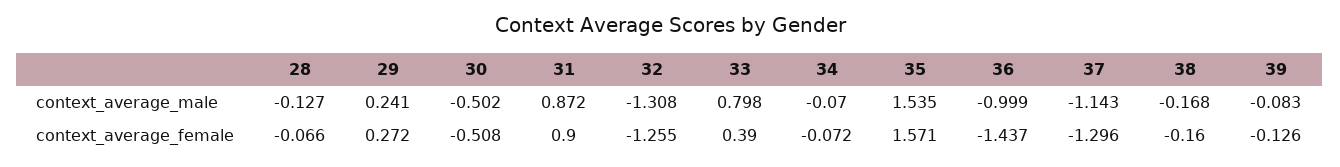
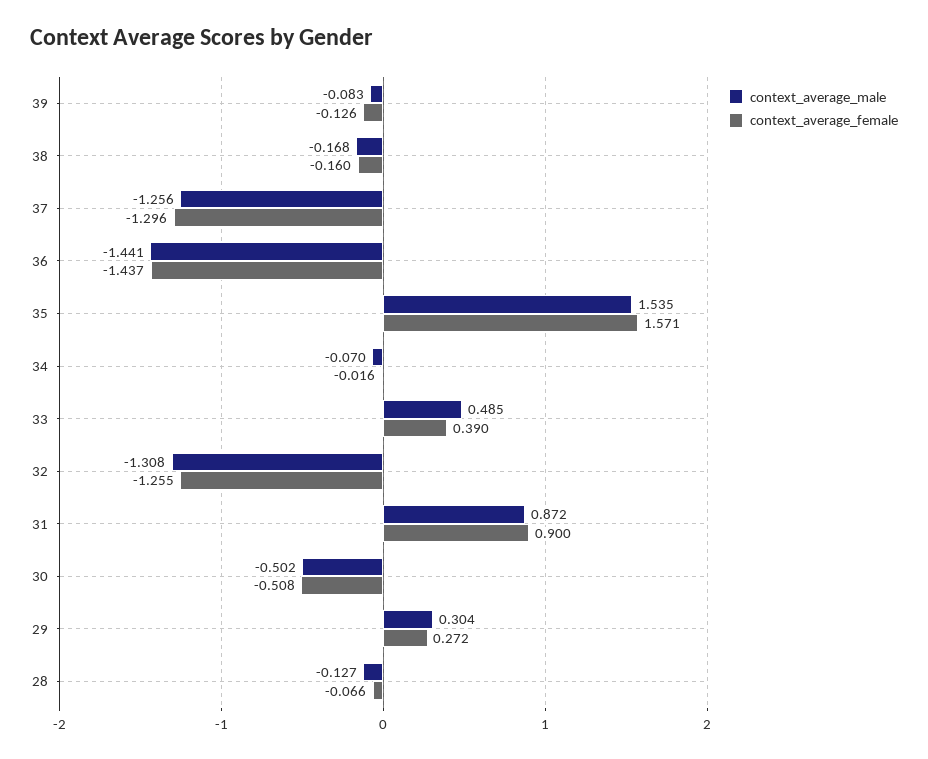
context_average_male, 29: 0.241 -> 0.304
context_average_male, 33: 0.798 -> 0.485
context_average_male, 36: -0.999 -> -1.441
context_average_male, 37: -1.143 -> -1.256
context_average_female, 34: -0.072 -> -0.016

